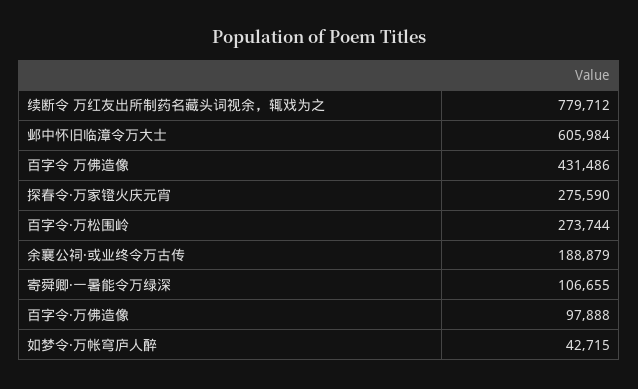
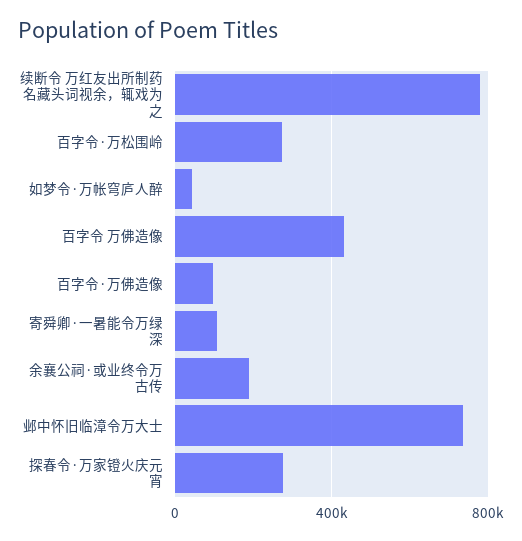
邺中怀旧临漳令万大士: 605984 -> 750000

